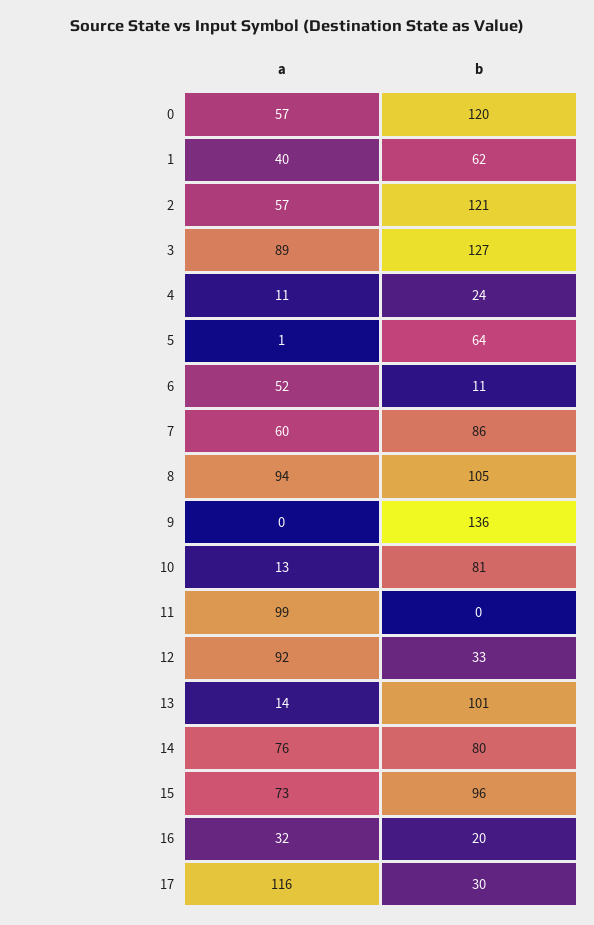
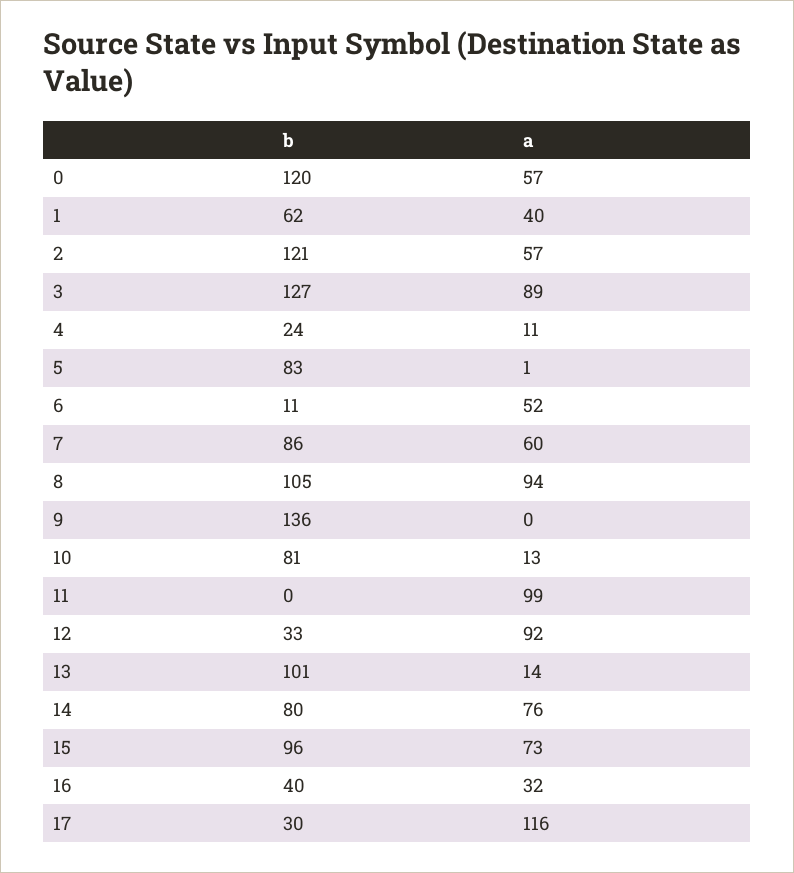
b, 5: 64 -> 83
b, 16: 20 -> 40

